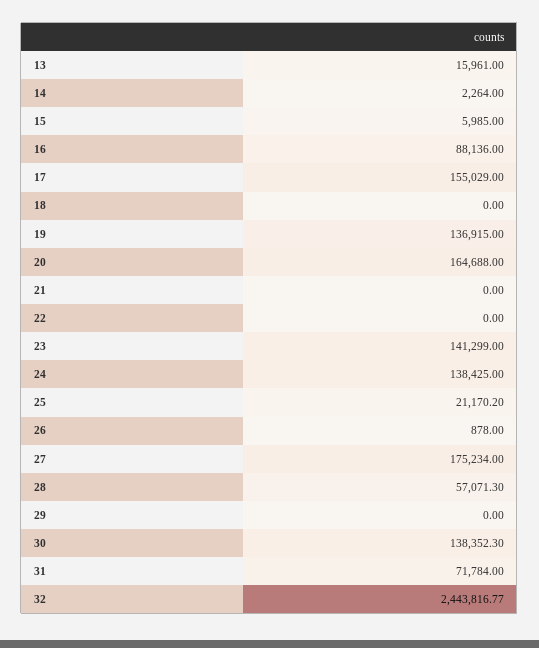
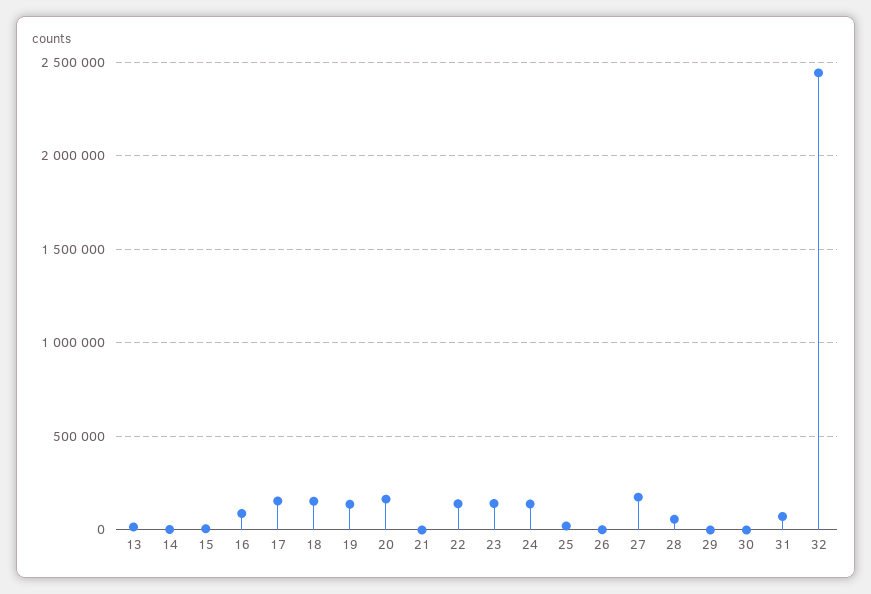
18: 0 -> 150000
22: 0 -> 150000
30: 138352.3 -> 0

